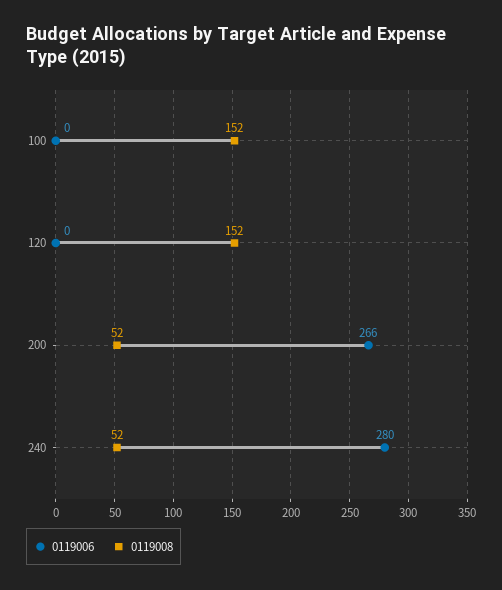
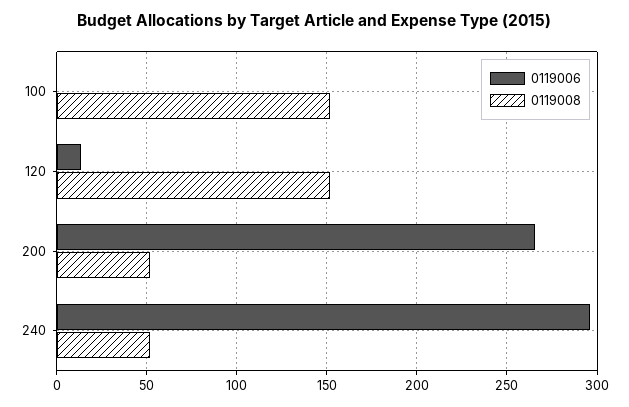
0119006, 120: 0 -> 15
0119006, 240: 280 -> 295

